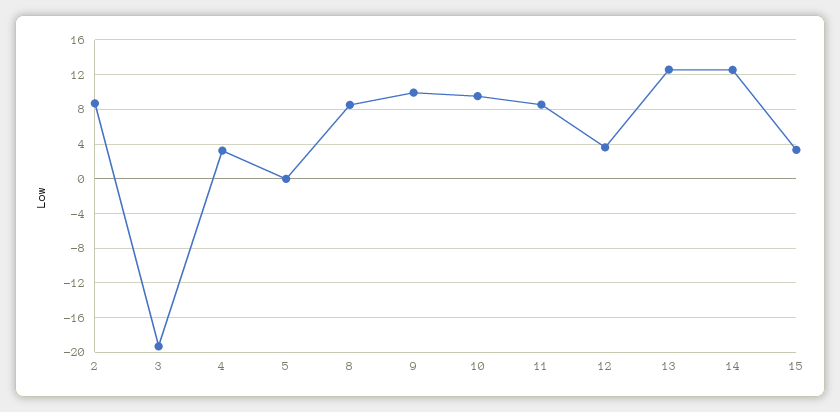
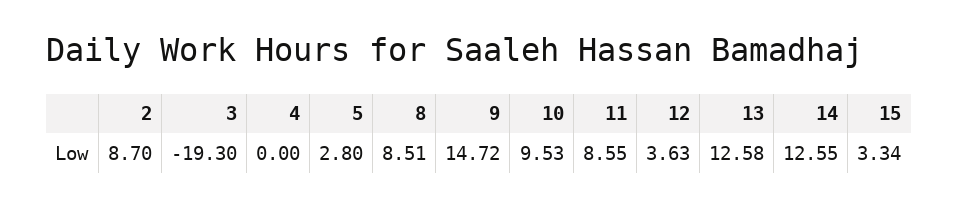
4: 3 -> 0
5: 0 -> 2.8
9: 10 -> 14.72

